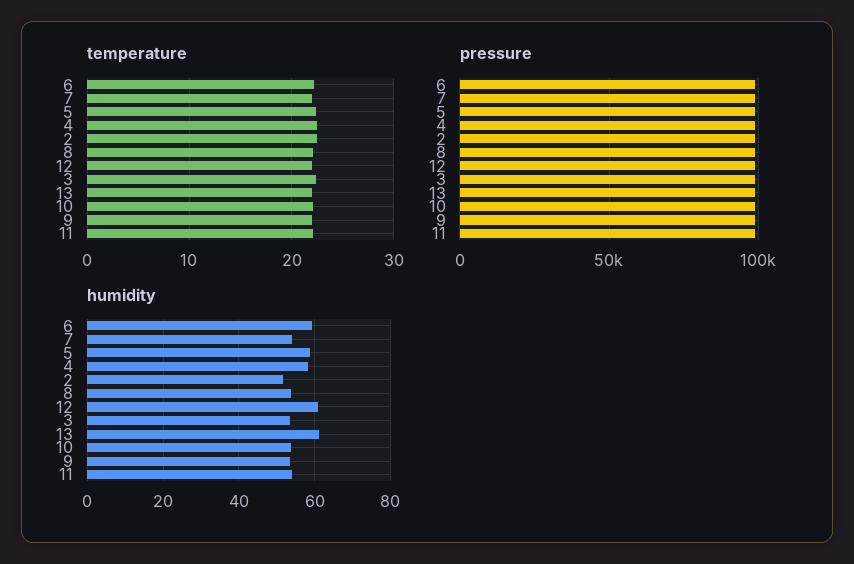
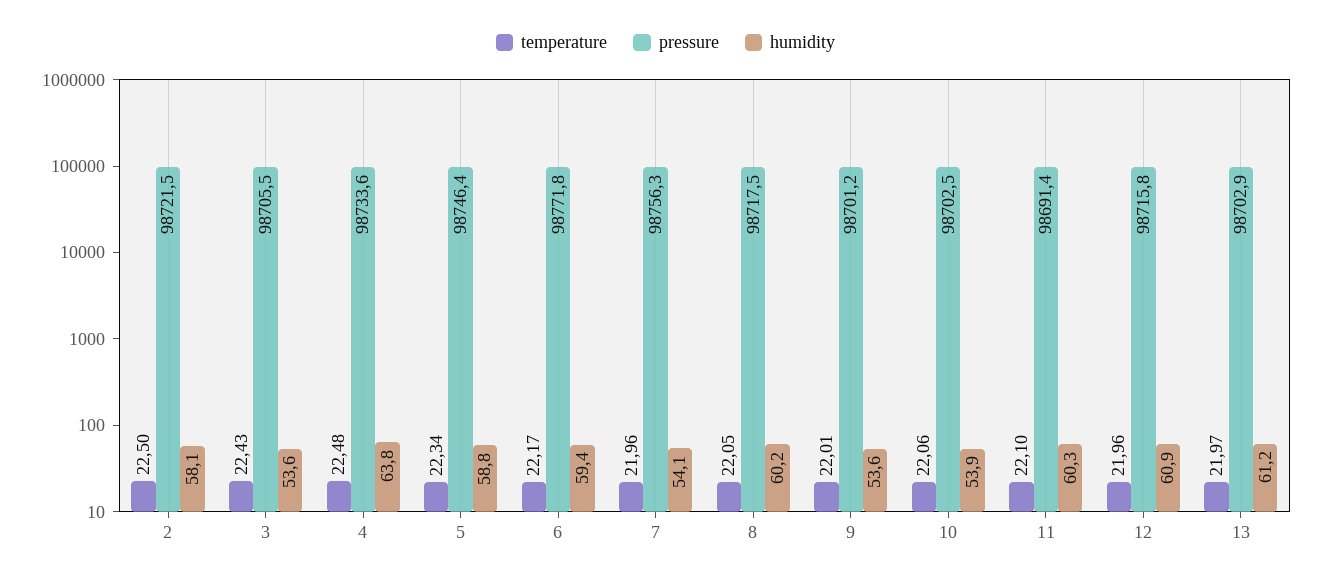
humidity, 4: 58 -> 63.8
humidity, 2: 52 -> 58.1
humidity, 8: 54 -> 60.2
humidity, 11: 54 -> 60.3

